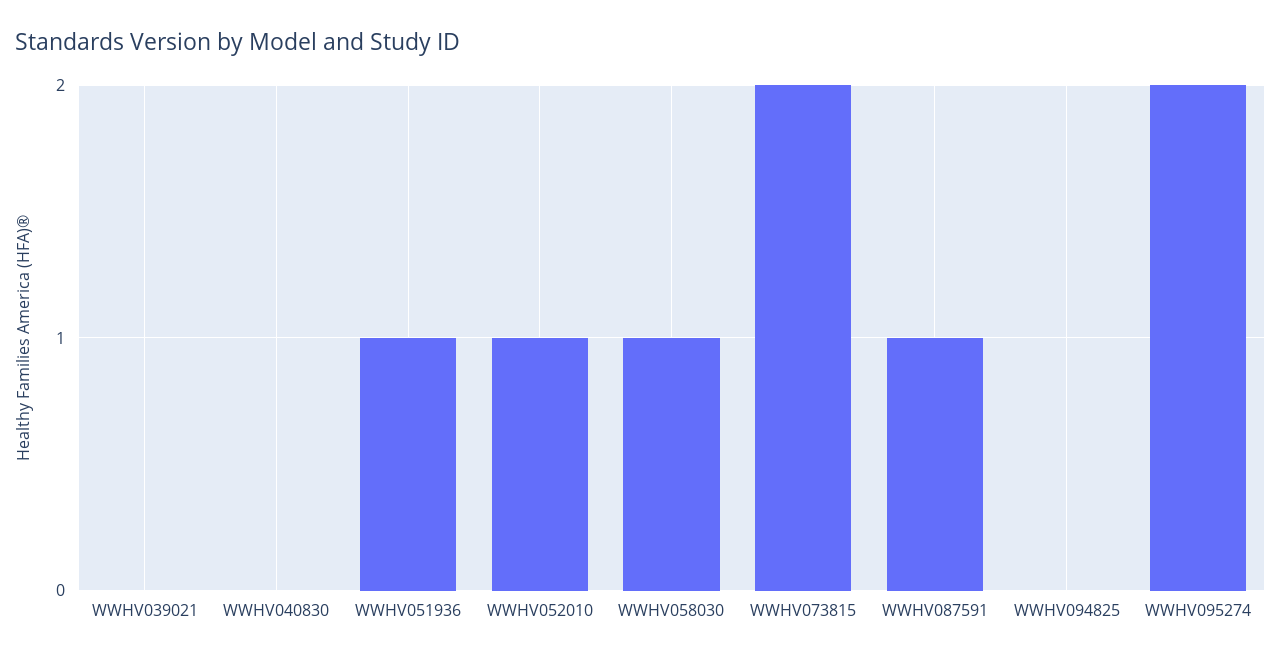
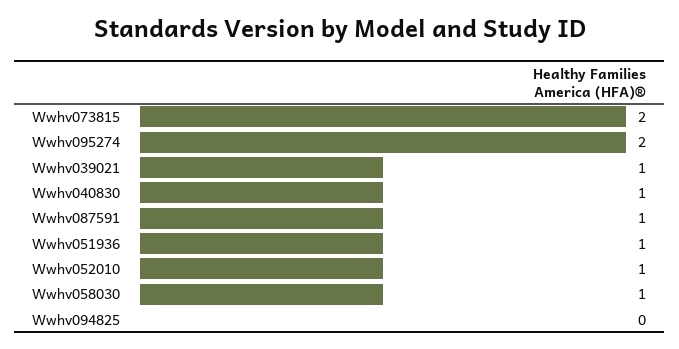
WWHV039021: 0 -> 1
WWHV040830: 0 -> 1

